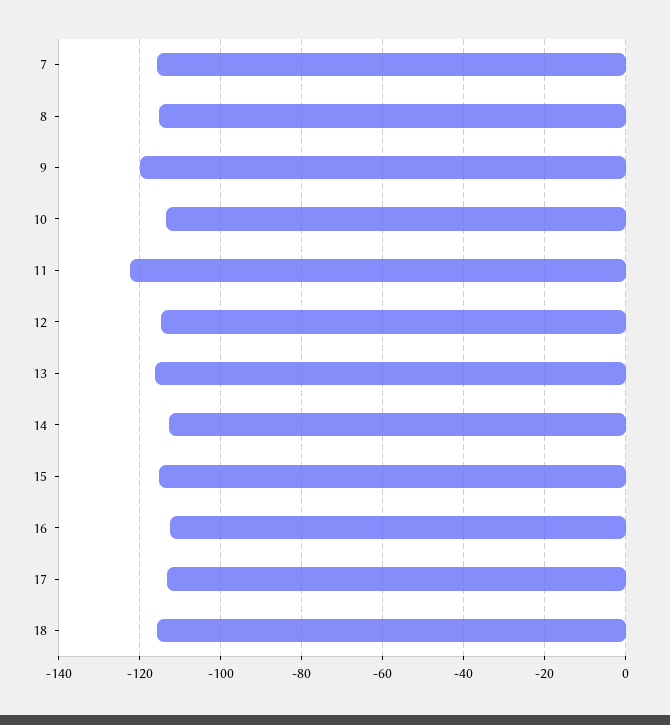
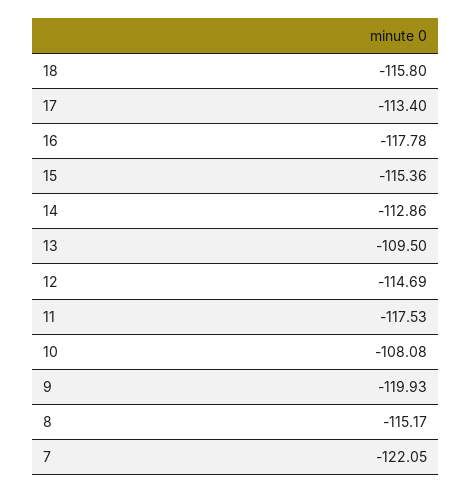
7: -116 -> -122.05
10: -114 -> -108.08
11: -122 -> -117.53
13: -116 -> -109.5
16: -112 -> -117.78

